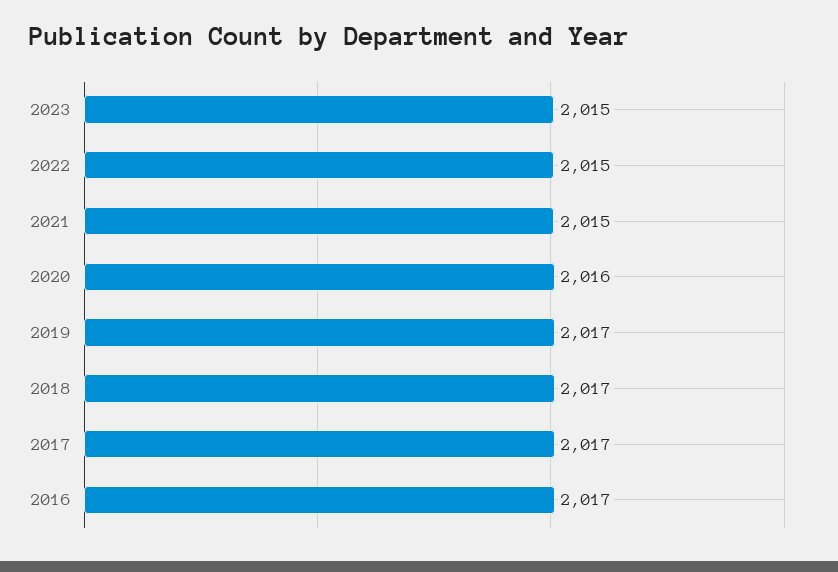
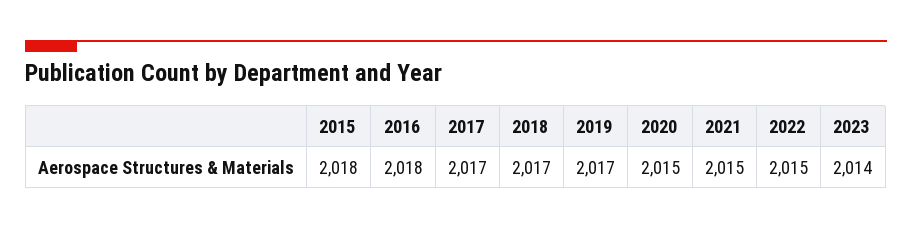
2023: 2015 -> 2014
2020: 2016 -> 2015
2016: 2017 -> 2018
2015: none -> 2018

